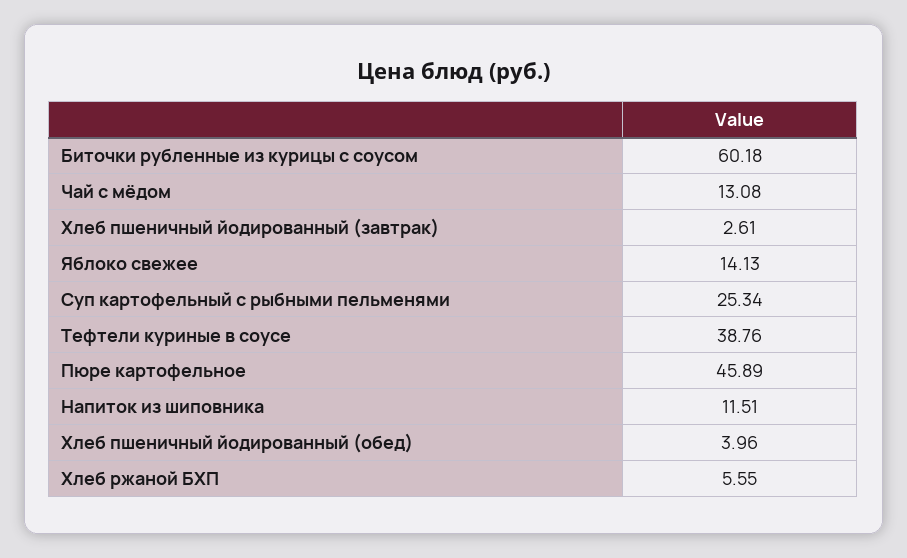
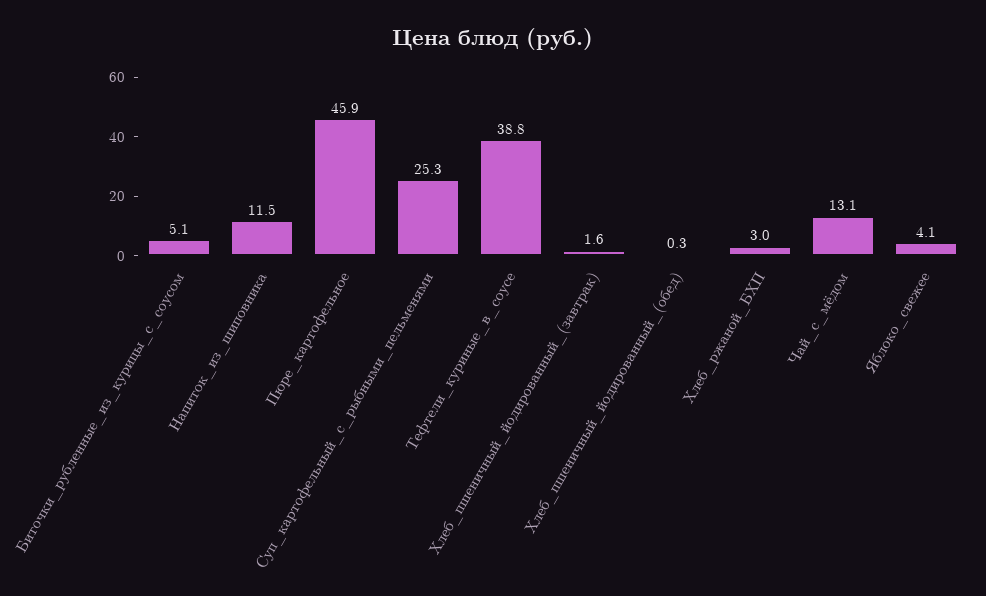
Биточки рубленные из курицы с соусом: 60.18 -> 5.1
Хлеб пшеничный йодированный (завтрак): 2.61 -> 1.6
Яблоко свежее: 14.13 -> 4.1
Хлеб пшеничный йодированный (обед): 3.96 -> 0.3
Хлеб ржаной БХП: 5.55 -> 3

